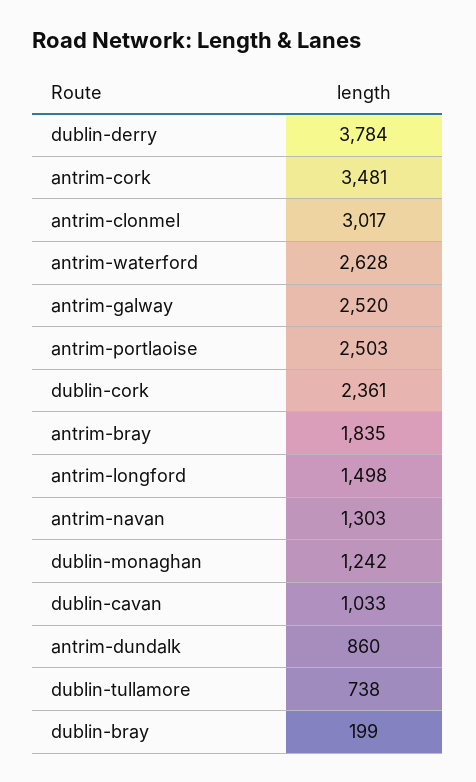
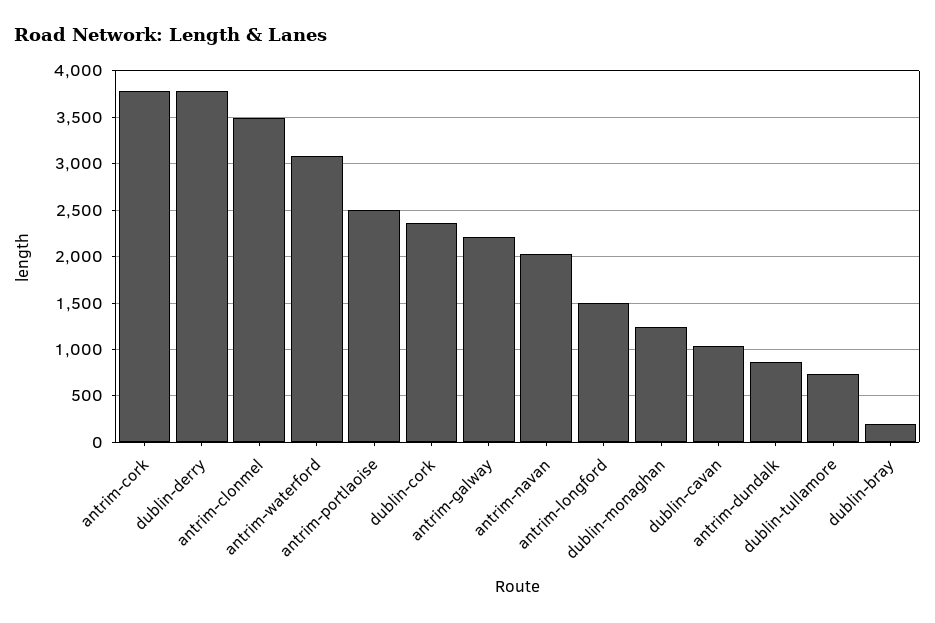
antrim-cork: 3481 -> 3800
antrim-clonmel: 3017 -> 3500
antrim-waterford: 2628 -> 3100
antrim-galway: 2520 -> 2200
antrim-bray: 1835 -> none
antrim-navan: 1303 -> 2000

